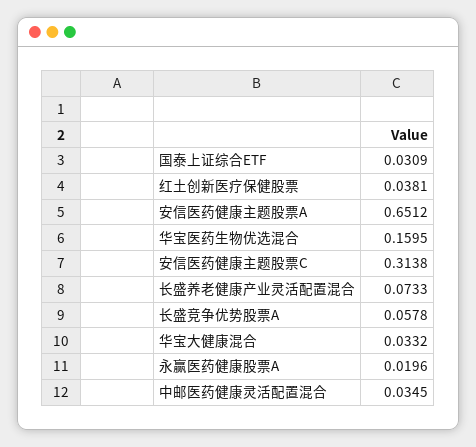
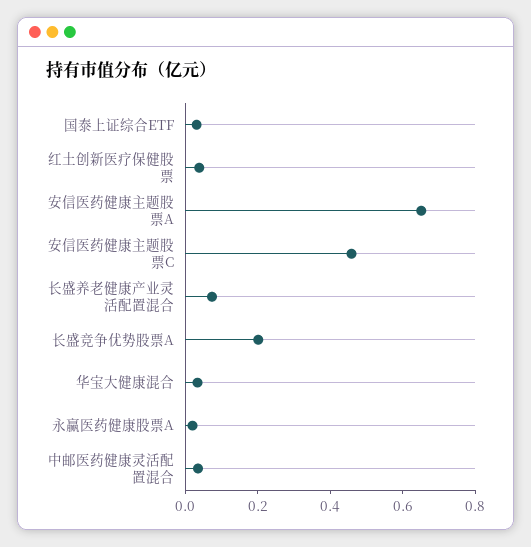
华宝医药生物优选混合: 0.1595 -> none
安信医药健康主题股票C: 0.3138 -> 0.45
长盛竞争优势股票A: 0.0578 -> 0.2

